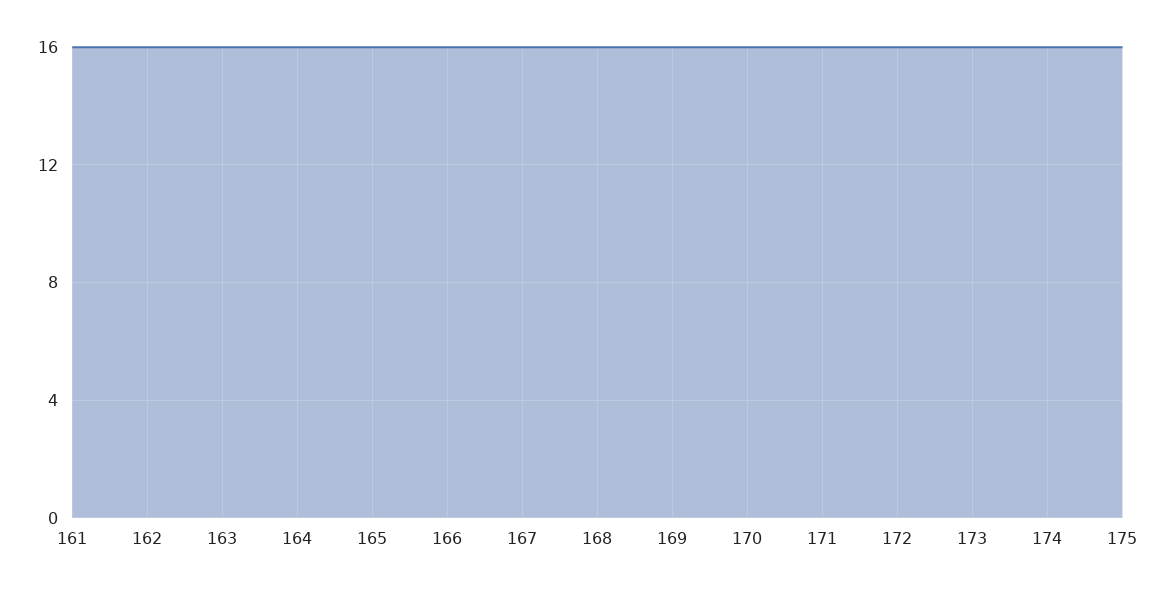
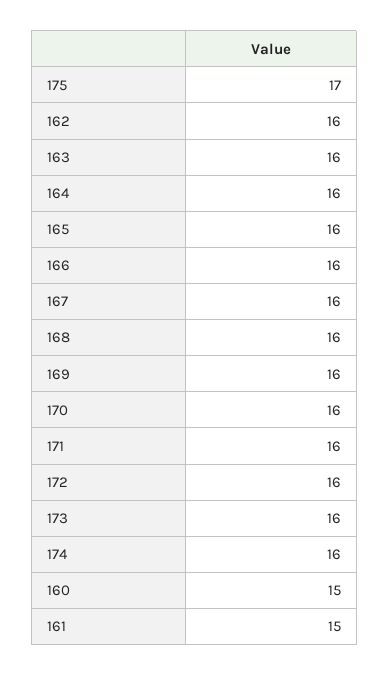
161: 16 -> 15
175: 16 -> 17
160: none -> 15

